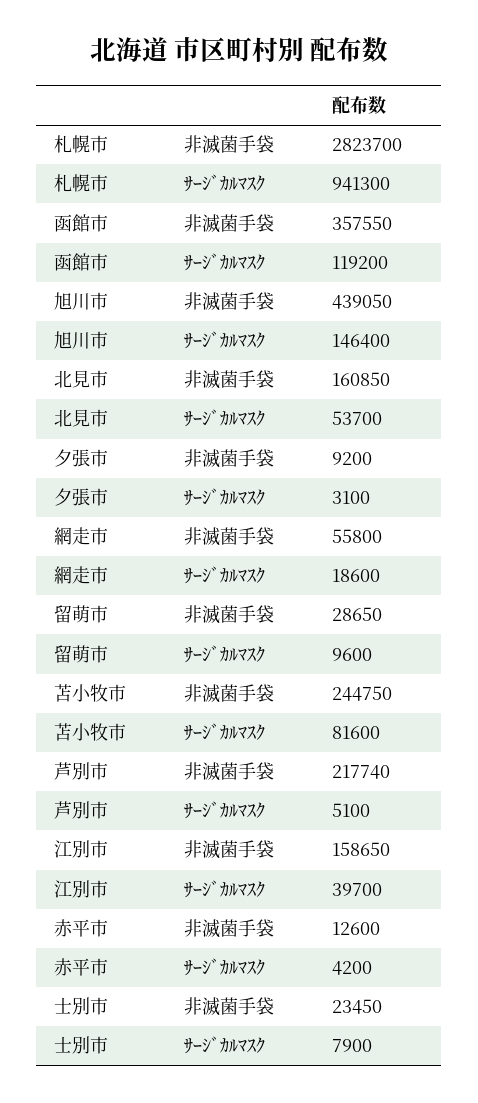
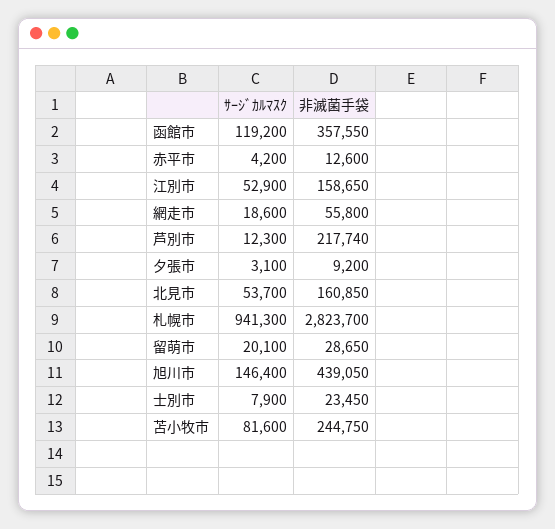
留萌市, ｻｰｼﾞｶﾙﾏｽｸ: 9600 -> 20100
芦別市, ｻｰｼﾞｶﾙﾏｽｸ: 5100 -> 12300
江別市, ｻｰｼﾞｶﾙﾏｽｸ: 39700 -> 52900

